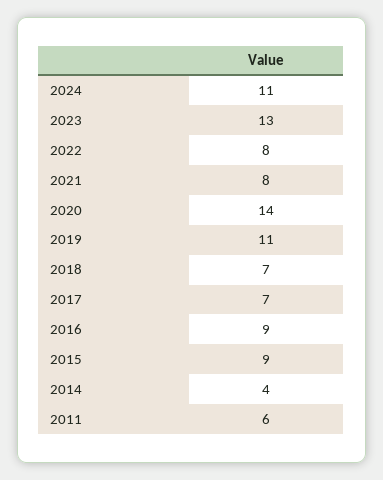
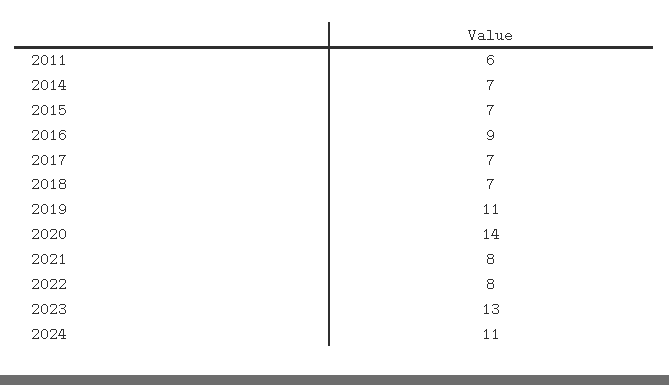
2015: 9 -> 7
2014: 4 -> 7

